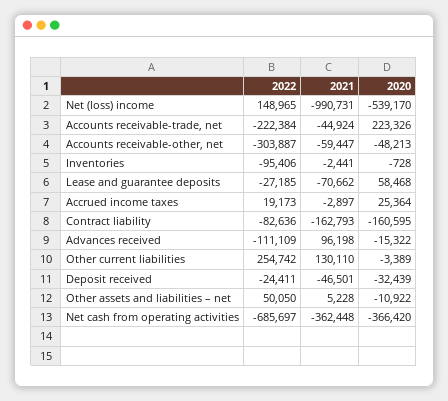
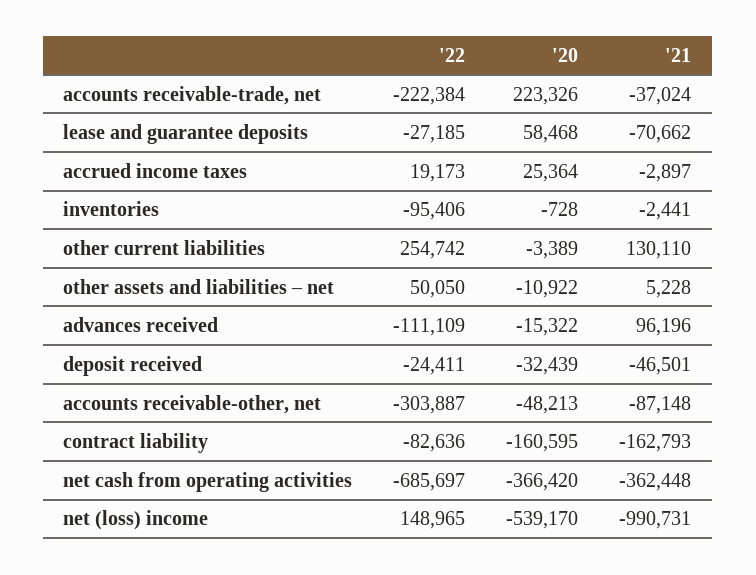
2021, Accounts receivable-trade, net: -44924 -> -37024
2021, Accounts receivable-other, net: -59447 -> -87148
2021, Advances received: 96198 -> 96196

